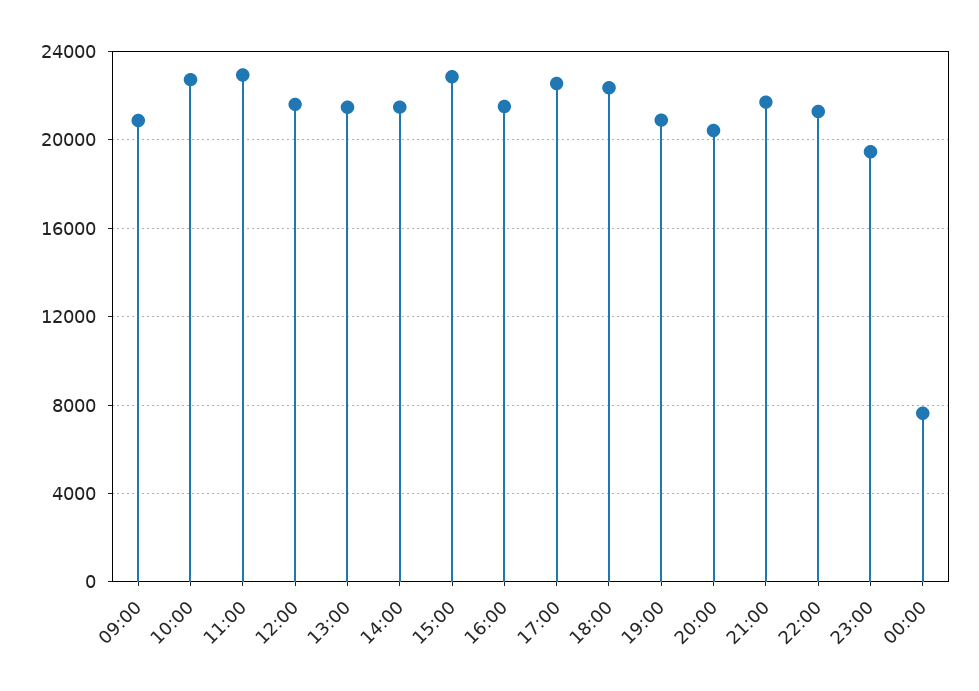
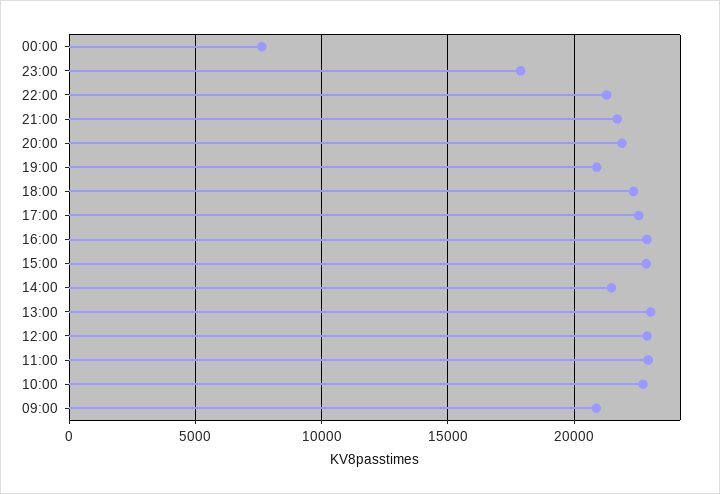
12:00: 21500 -> 23000
13:00: 21500 -> 23000
16:00: 21500 -> 23000
20:00: 20500 -> 22000
23:00: 19500 -> 18000

